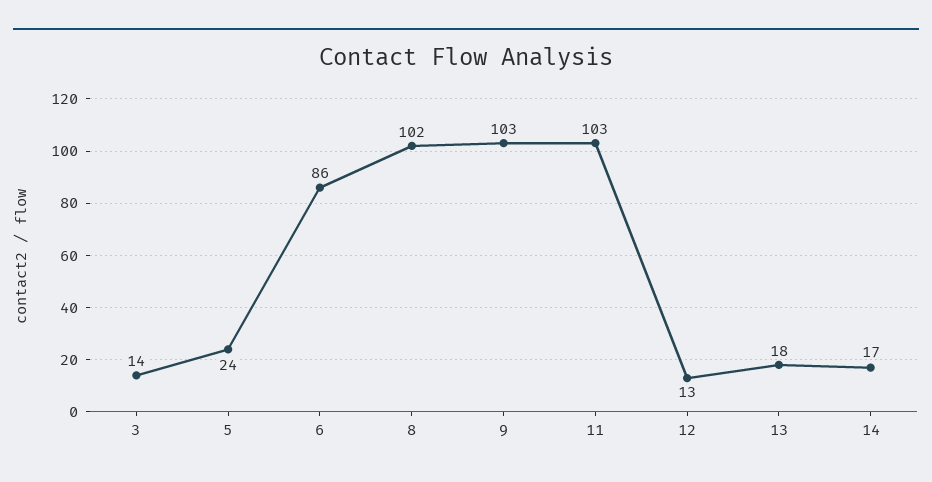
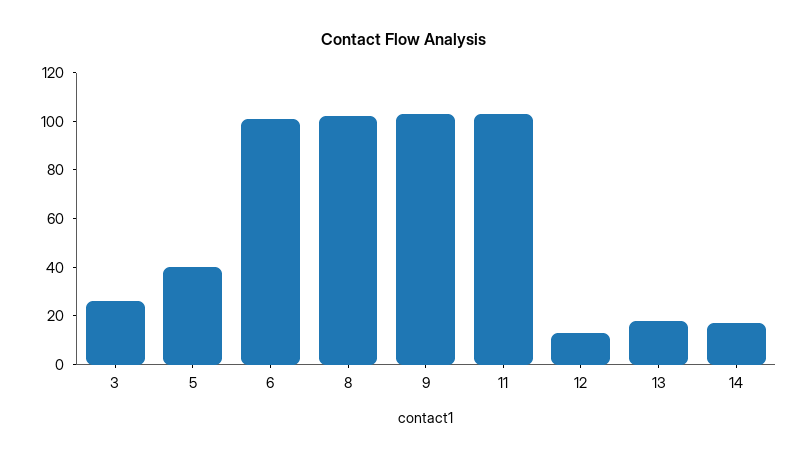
3: 14 -> 25
5: 24 -> 40
6: 86 -> 100

